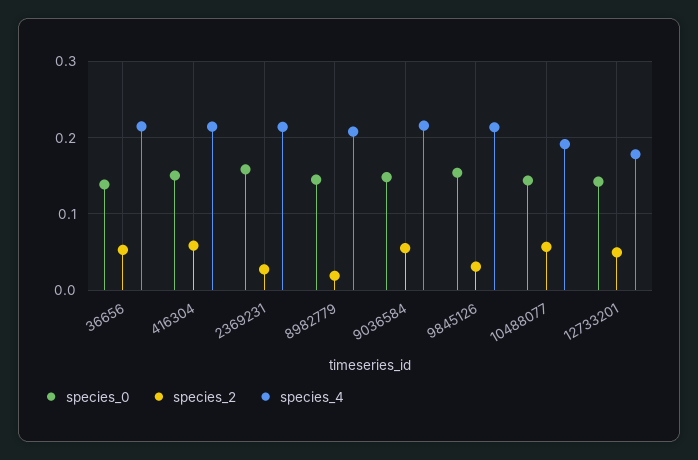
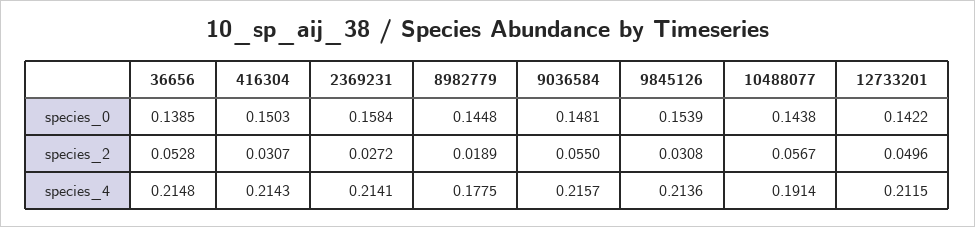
species_2, 416304: 0.06 -> 0.0307
species_4, 8982779: 0.21 -> 0.1775
species_4, 12733201: 0.18 -> 0.2115

